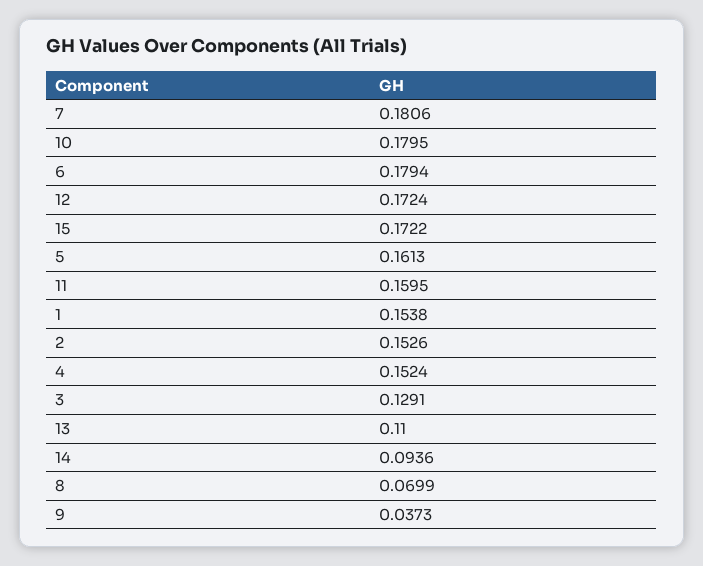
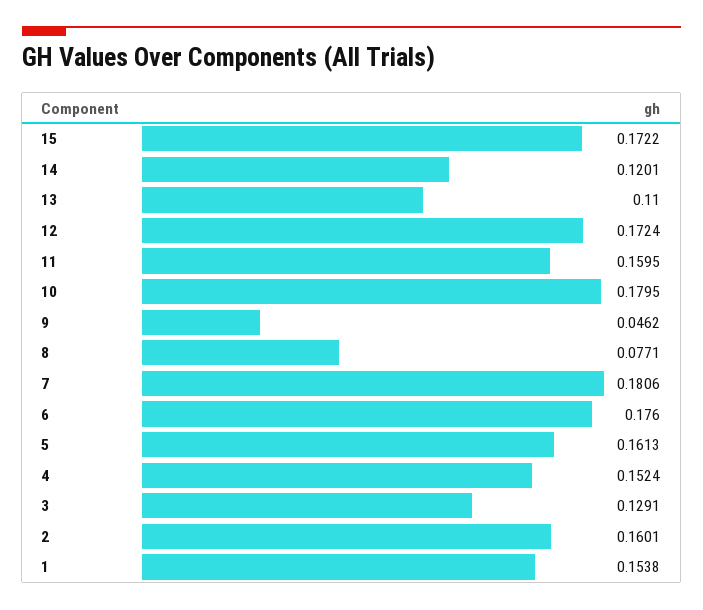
6: 0.1794 -> 0.176
2: 0.1526 -> 0.1601
14: 0.0936 -> 0.1201
8: 0.0699 -> 0.0771
9: 0.0373 -> 0.0462

